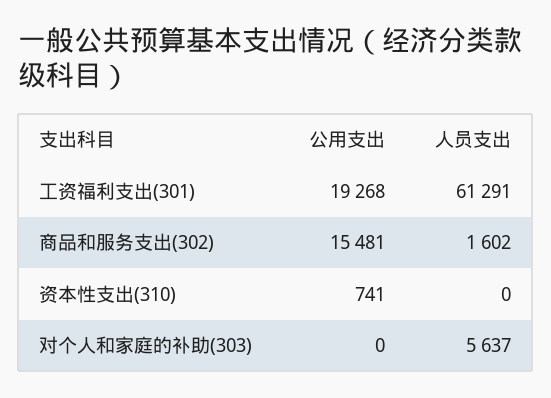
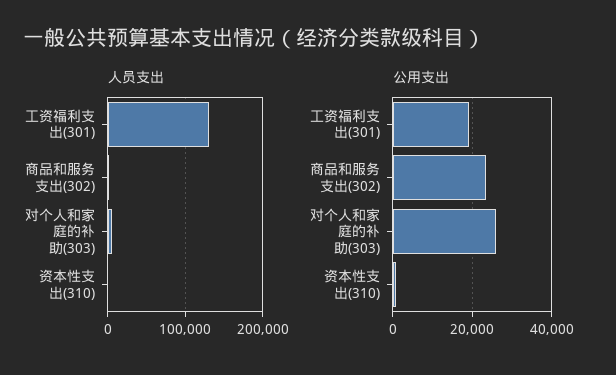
人员支出, 工资福利支出(301): 61291 -> 130000
公用支出, 商品和服务支出(302): 15481 -> 24000
公用支出, 对个人和家庭的补助(303): 0 -> 26000

